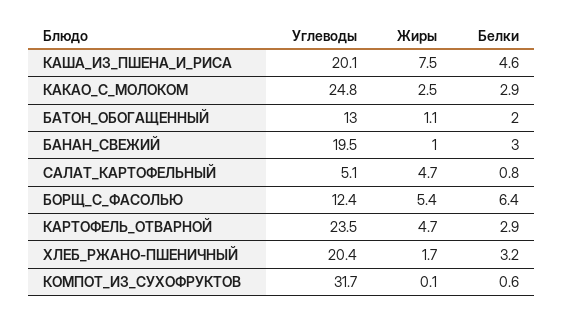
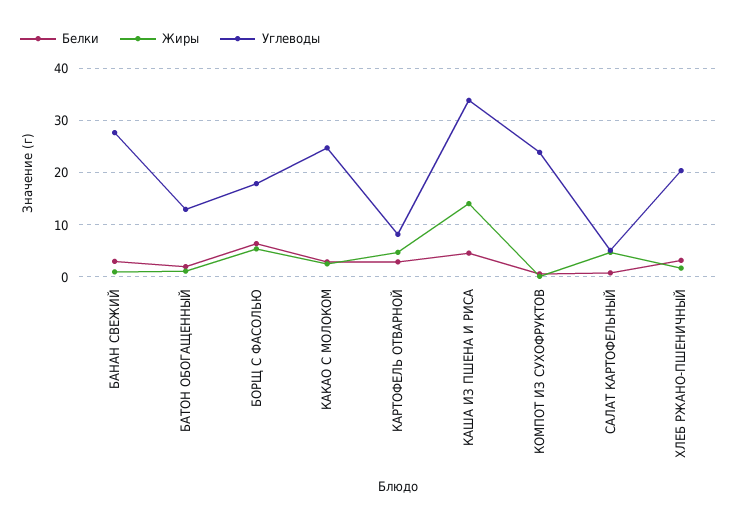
Углеводы, КАША_ИЗ_ПШЕНА_И_РИСА: 20.1 -> 34
Жиры, КАША_ИЗ_ПШЕНА_И_РИСА: 7.5 -> 14
Углеводы, БАНАН_СВЕЖИЙ: 19.5 -> 28
Углеводы, БОРЩ_С_ФАСОЛЬЮ: 12.4 -> 18
Углеводы, КАРТОФЕЛЬ_ОТВАРНОЙ: 23.5 -> 8
Углеводы, КОМПОТ_ИЗ_СУХОФРУКТОВ: 31.7 -> 24

